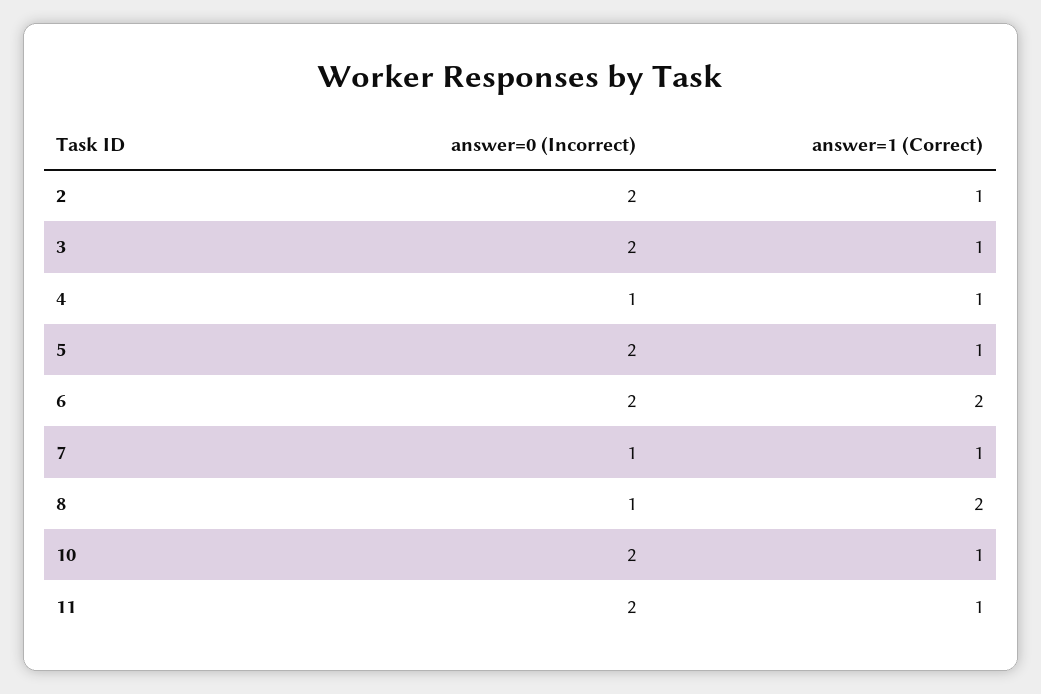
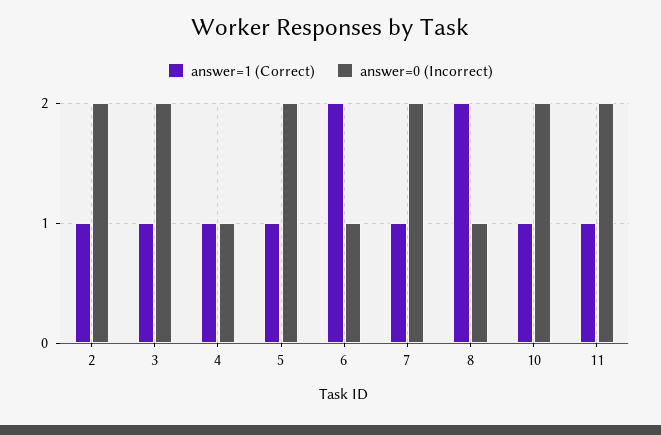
answer=0 (Incorrect), 6: 2 -> 1
answer=0 (Incorrect), 7: 1 -> 2

